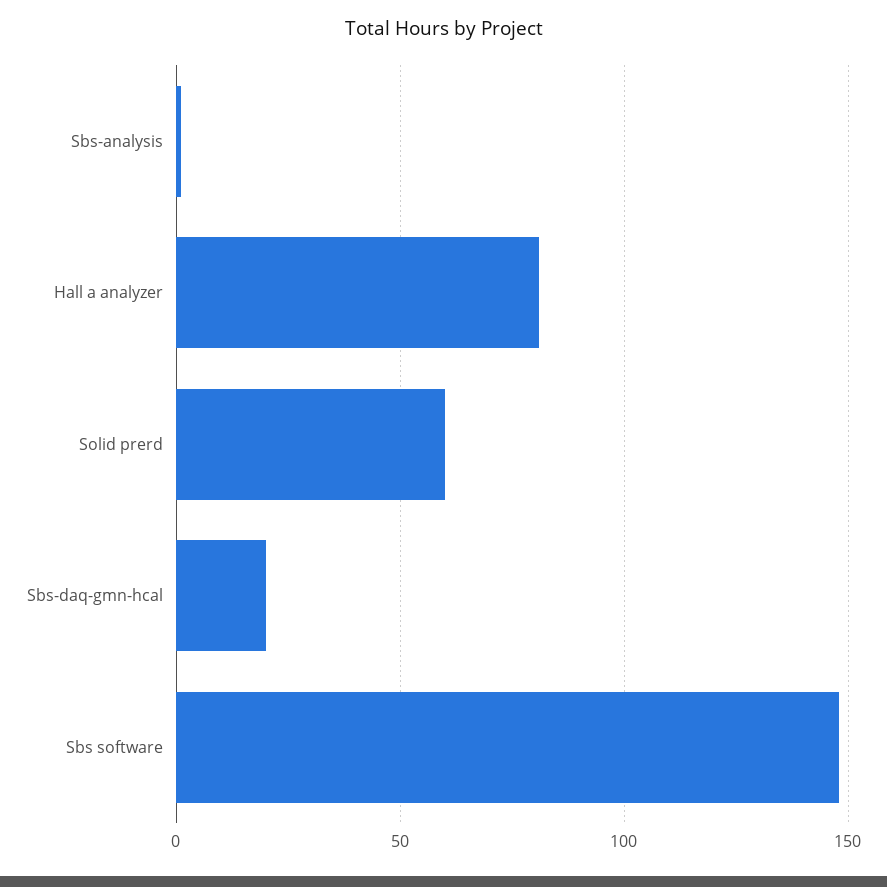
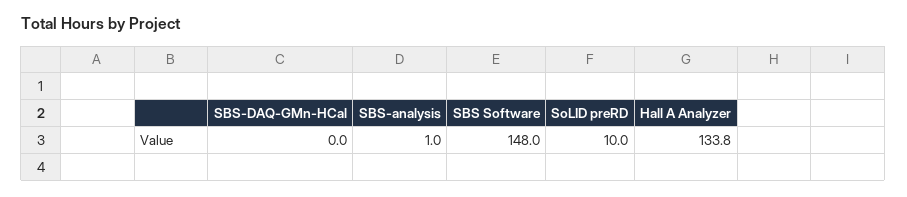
Hall a analyzer: 80 -> 133.8
Solid prerd: 60 -> 10
Sbs-daq-gmn-hcal: 20 -> 0

